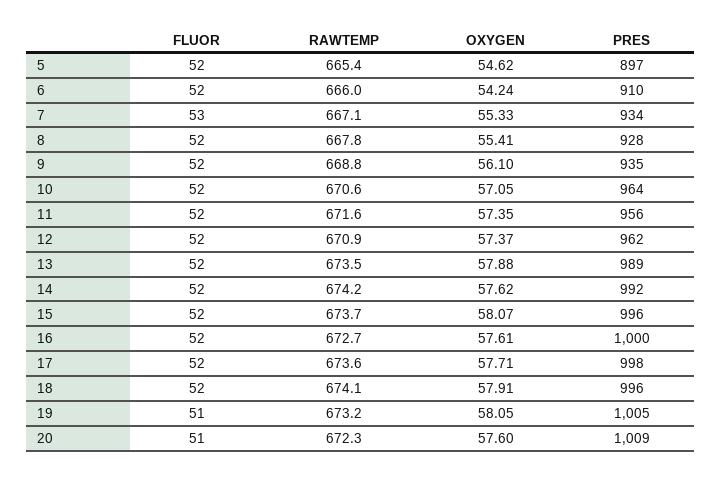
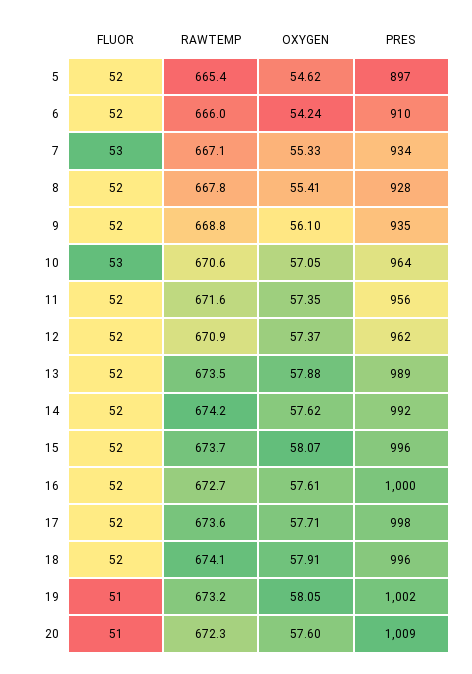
FLUOR, 10: 52 -> 53
PRES, 19: 1005 -> 1002

